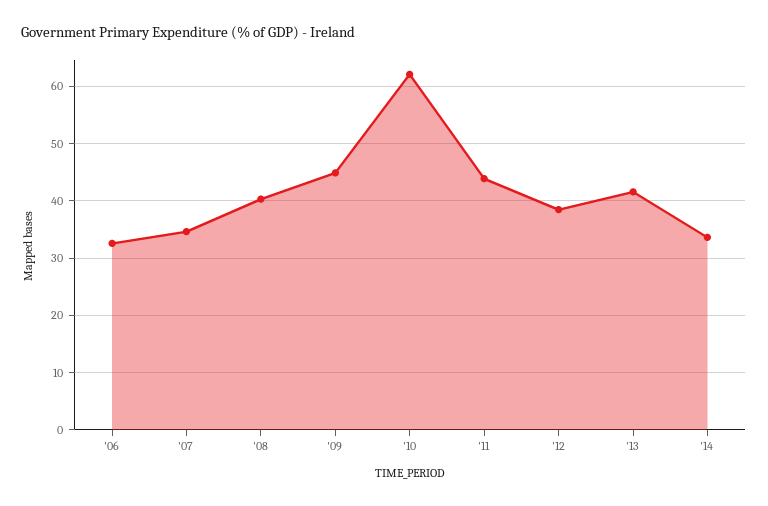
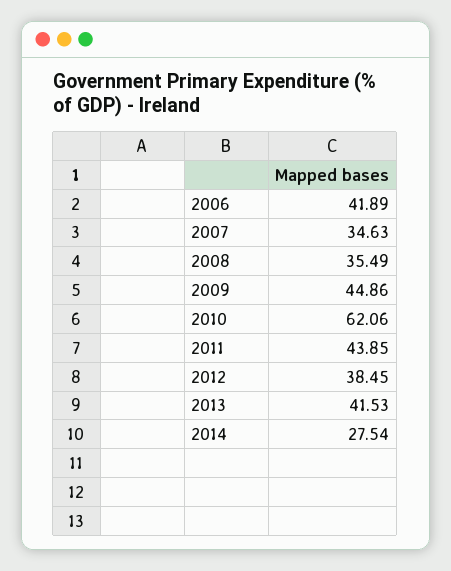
'06: 32 -> 41.89
'08: 40 -> 35.49
'14: 34 -> 27.54

